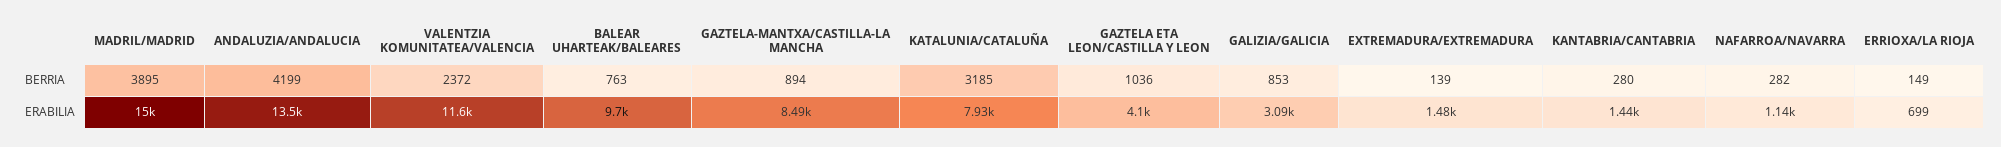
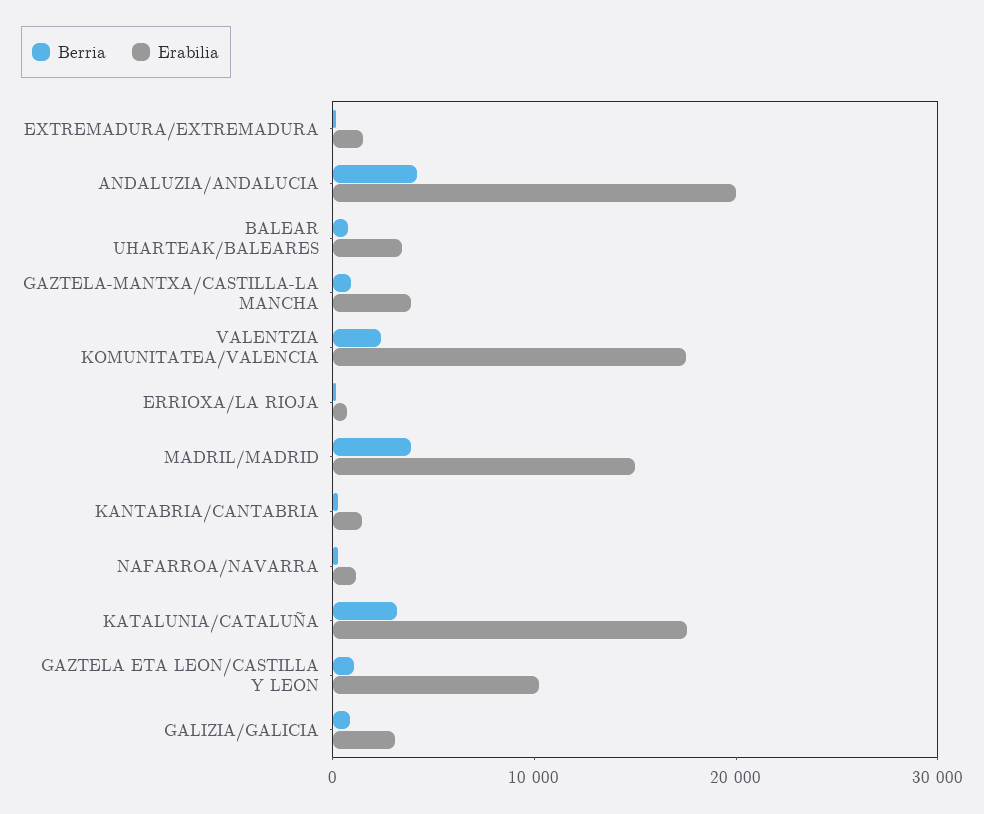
ERABILIA, ANDALUZIA/ANDALUCIA: 13500 -> 20000
ERABILIA, VALENTZIA KOMUNITATEA/VALENCIA: 11600 -> 18000
ERABILIA, BALEAR UHARTEAK/BALEARES: 9700 -> 4000
ERABILIA, GAZTELA-MANTXA/CASTILLA-LA MANCHA: 8490 -> 4000
ERABILIA, KATALUNIA/CATALUÑA: 7930 -> 18000
ERABILIA, GAZTELA ETA LEON/CASTILLA Y LEON: 4100 -> 10000

